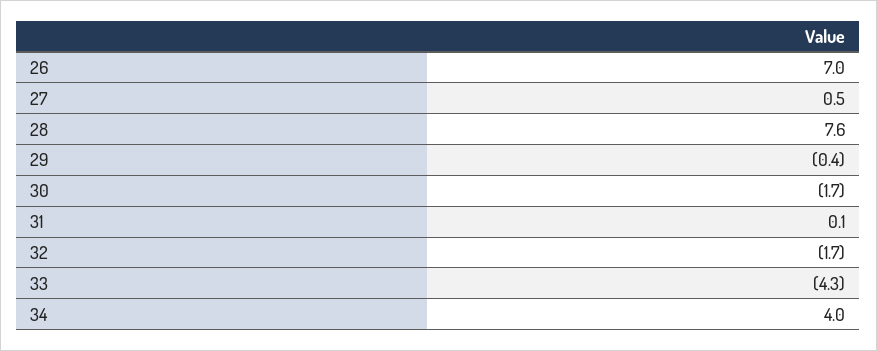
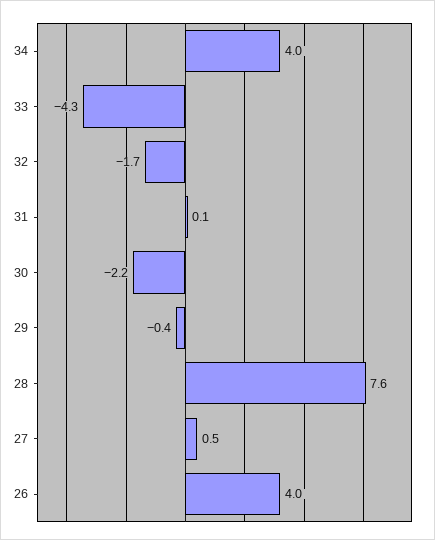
26: 7 -> 4
30: -1.7 -> -2.2

